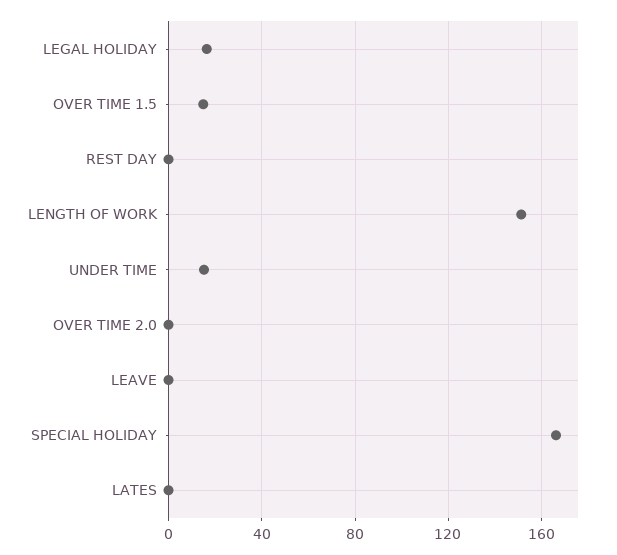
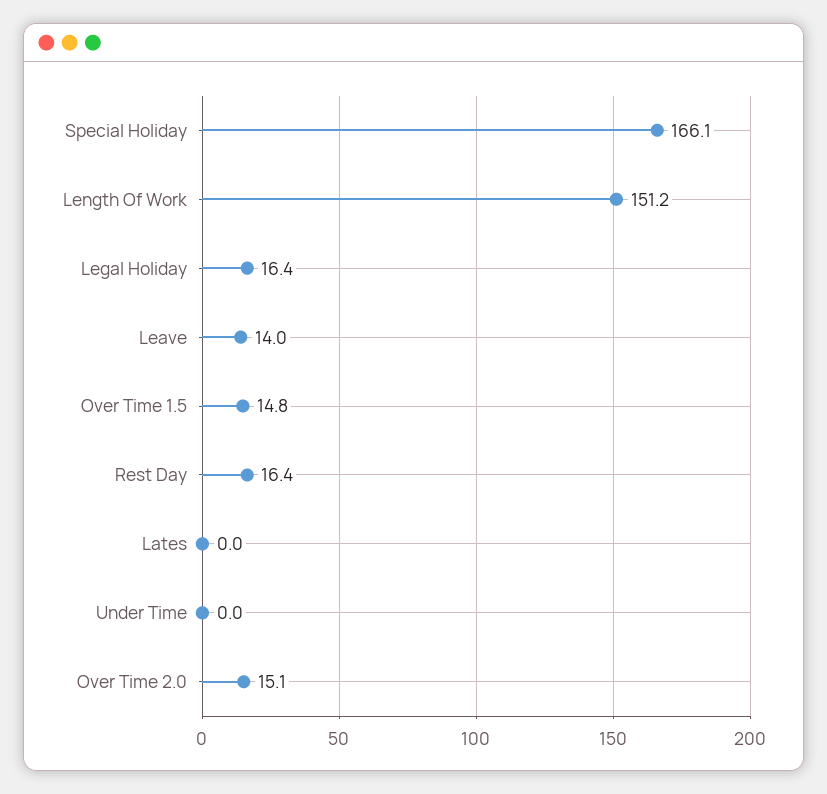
REST DAY: 0 -> 16.4
UNDER TIME: 15 -> 0
OVER TIME 2.0: 0 -> 15.1
LEAVE: 0 -> 14

